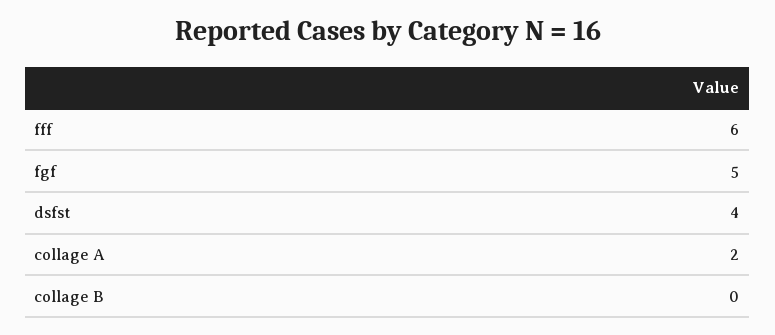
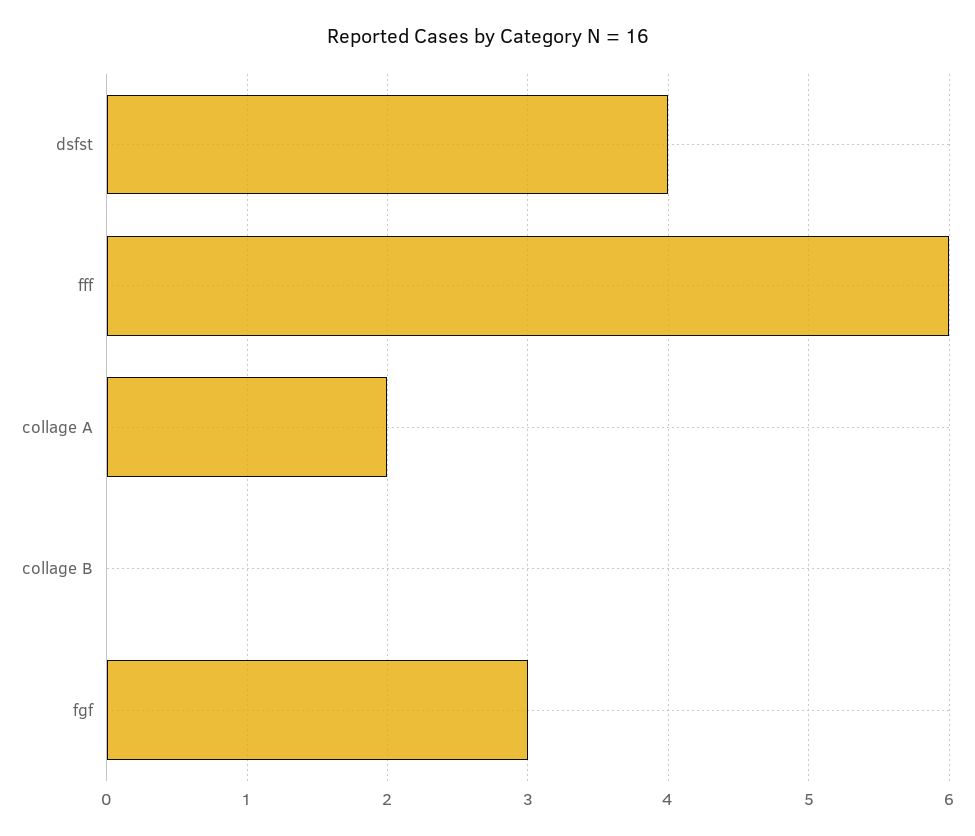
fgf: 5 -> 3

